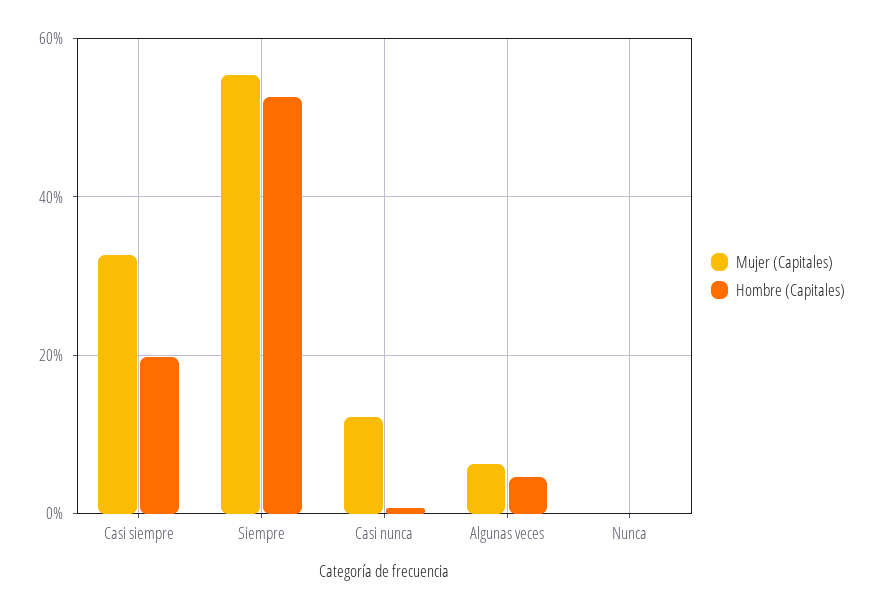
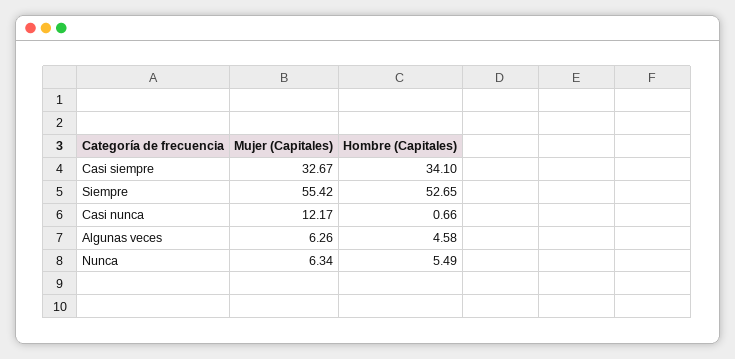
Hombre (Capitales), Casi siempre: 20 -> 34.1
Mujer (Capitales), Nunca: 0 -> 6.34
Hombre (Capitales), Nunca: 0 -> 5.49

